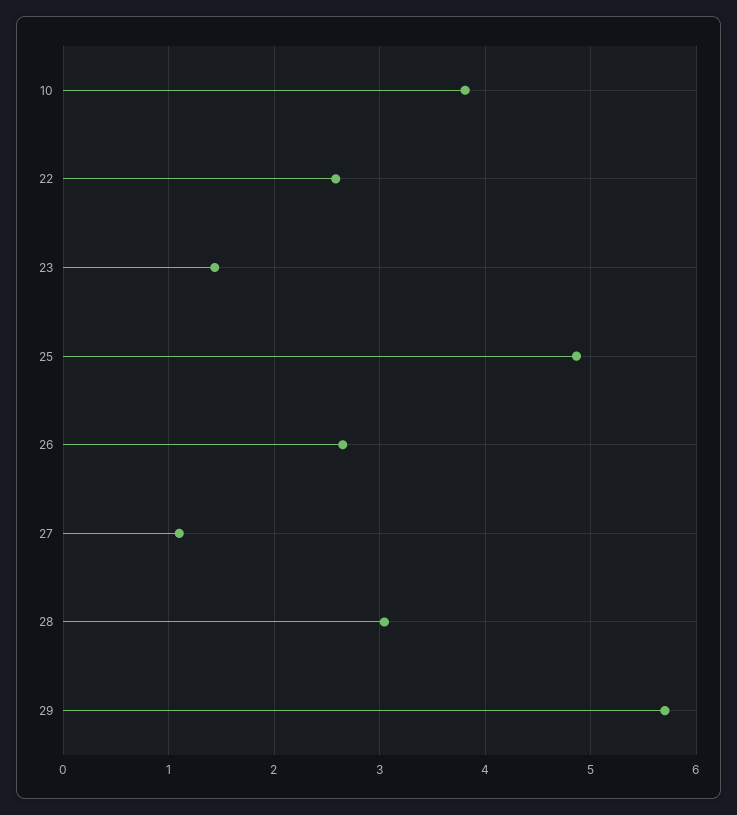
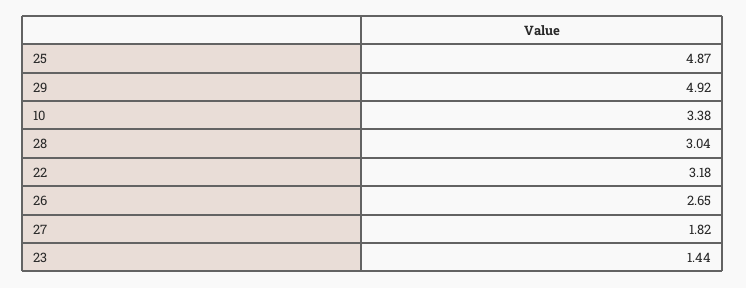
10: 3.8 -> 3.38
22: 2.6 -> 3.18
27: 1.1 -> 1.82
29: 5.7 -> 4.92

